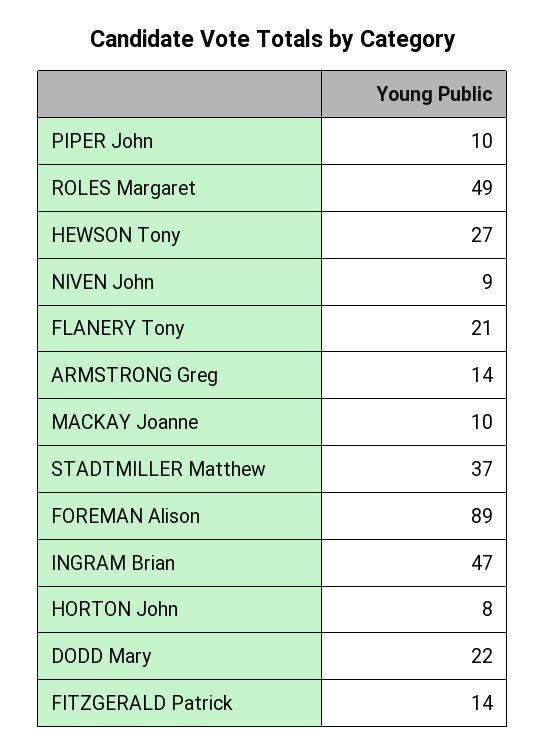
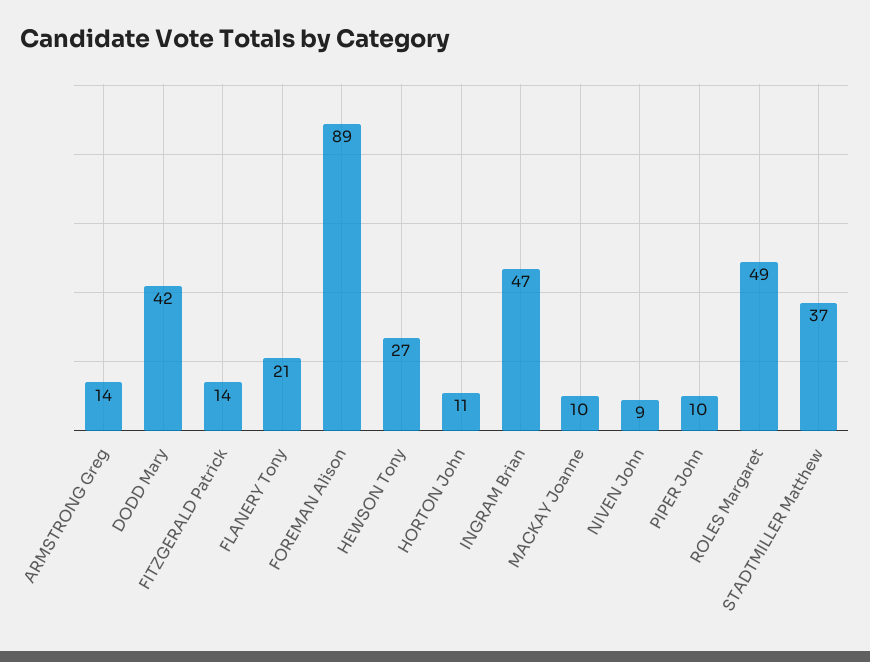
HORTON John: 8 -> 11
DODD Mary: 22 -> 42

